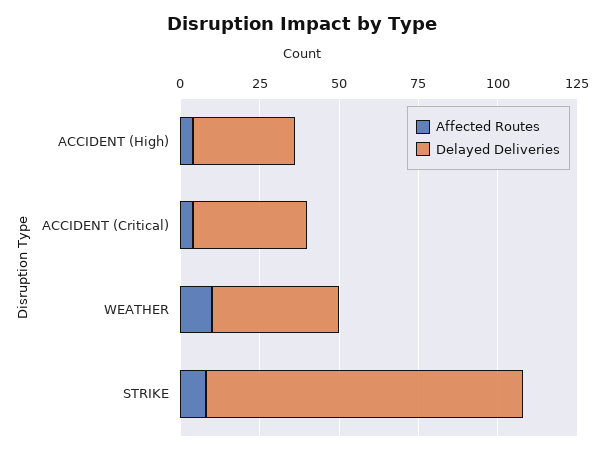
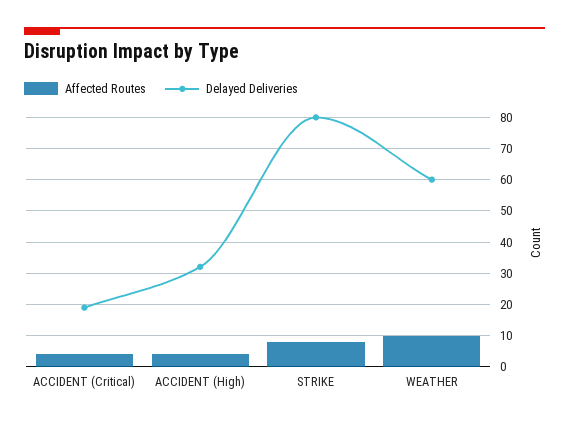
Delayed Deliveries, ACCIDENT (Critical): 35 -> 20
Delayed Deliveries, WEATHER: 40 -> 60
Delayed Deliveries, STRIKE: 100 -> 80

